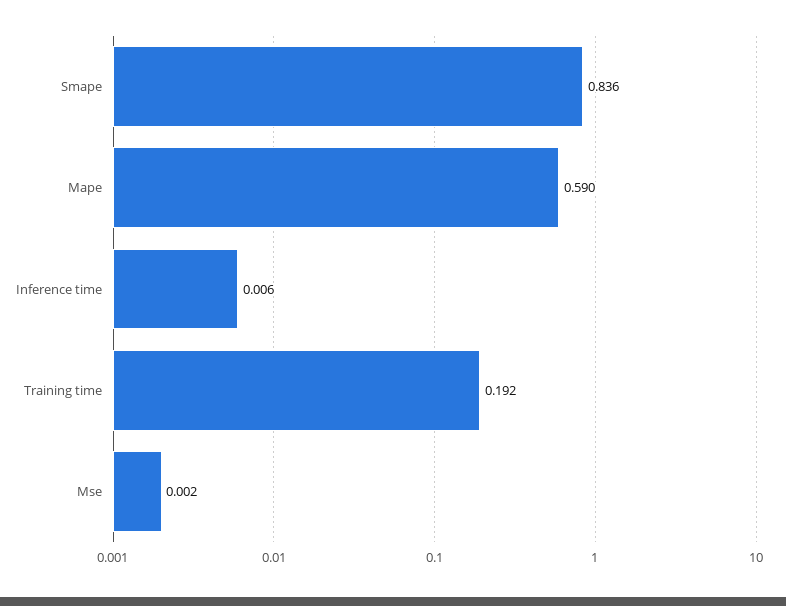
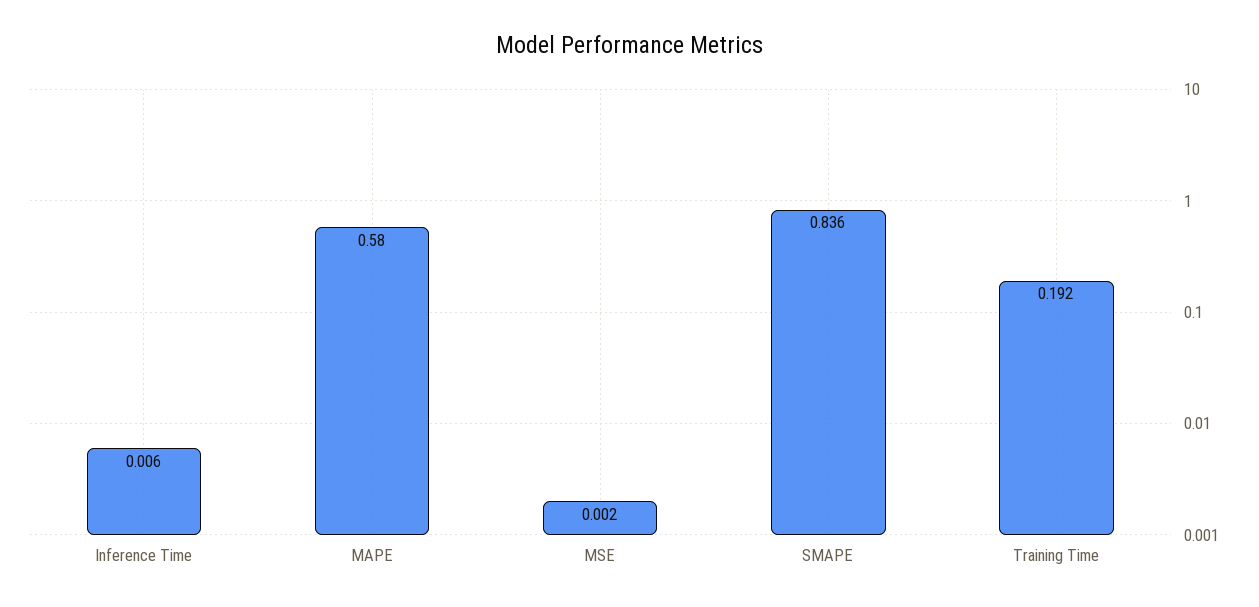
Mape: 0.59 -> 0.58

